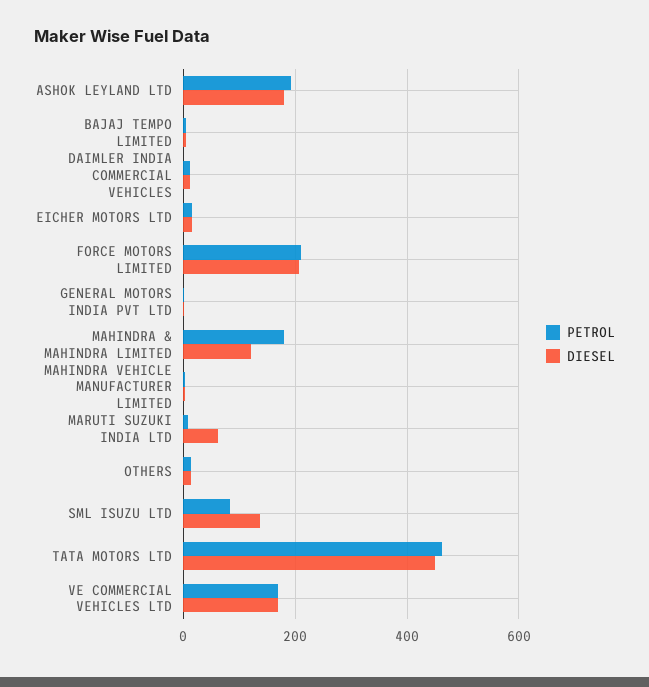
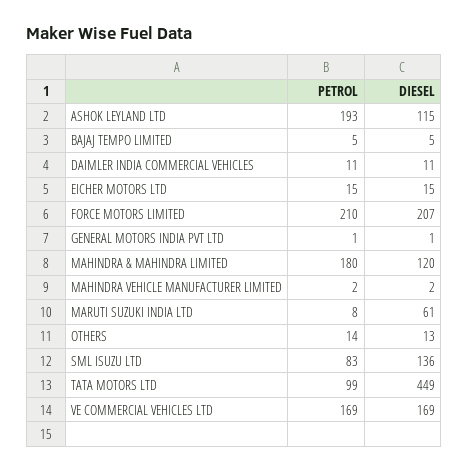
DIESEL, ASHOK LEYLAND LTD: 180 -> 115
PETROL, TATA MOTORS LTD: 460 -> 99

